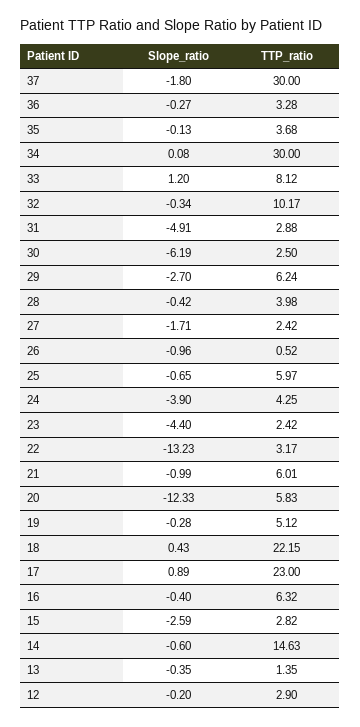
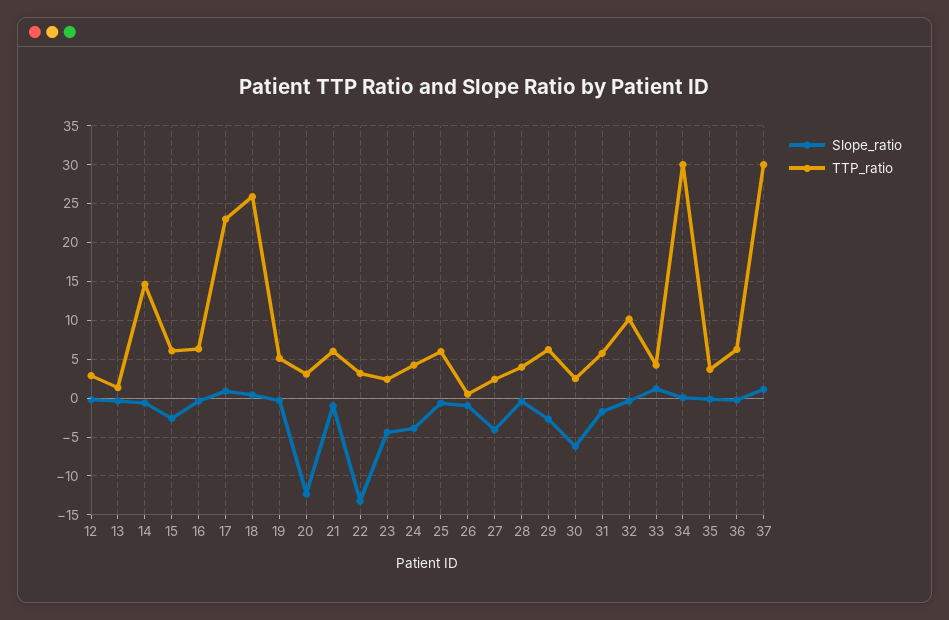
Slope_ratio, 37: -1.8 -> 1
TTP_ratio, 36: 3.28 -> 6
TTP_ratio, 33: 8.12 -> 4
Slope_ratio, 31: -4.91 -> -2
TTP_ratio, 31: 2.88 -> 6
Slope_ratio, 27: -1.71 -> -4
TTP_ratio, 20: 5.83 -> 3
TTP_ratio, 18: 22.15 -> 26
TTP_ratio, 15: 2.82 -> 6

